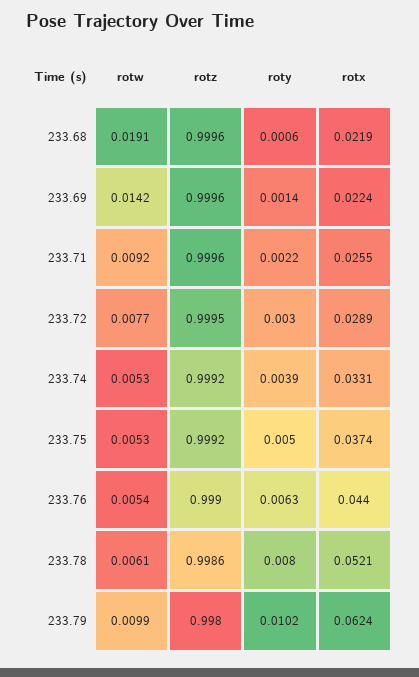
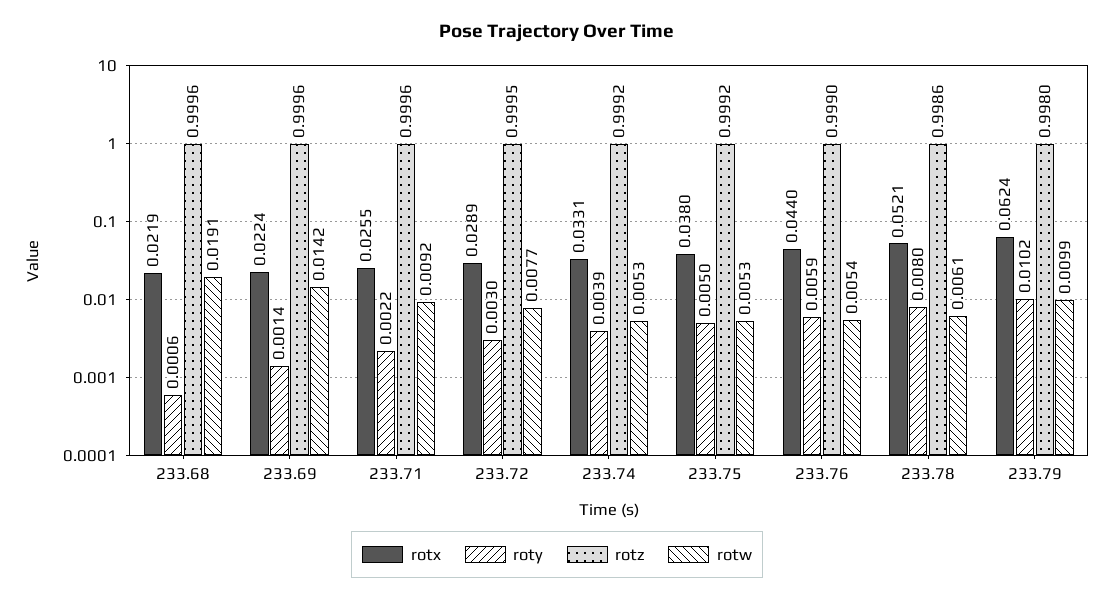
rotx, 233.75: 0.0374 -> 0.038
roty, 233.76: 0.0063 -> 0.0059

